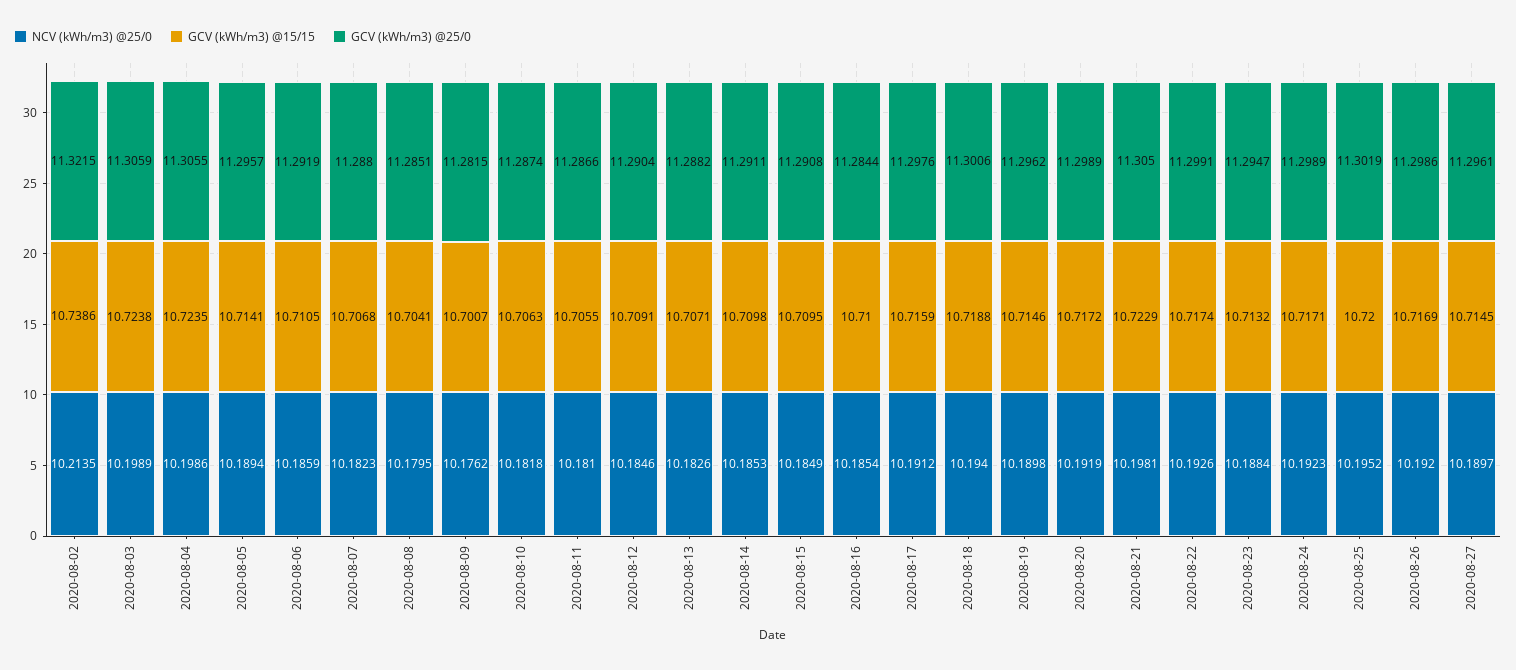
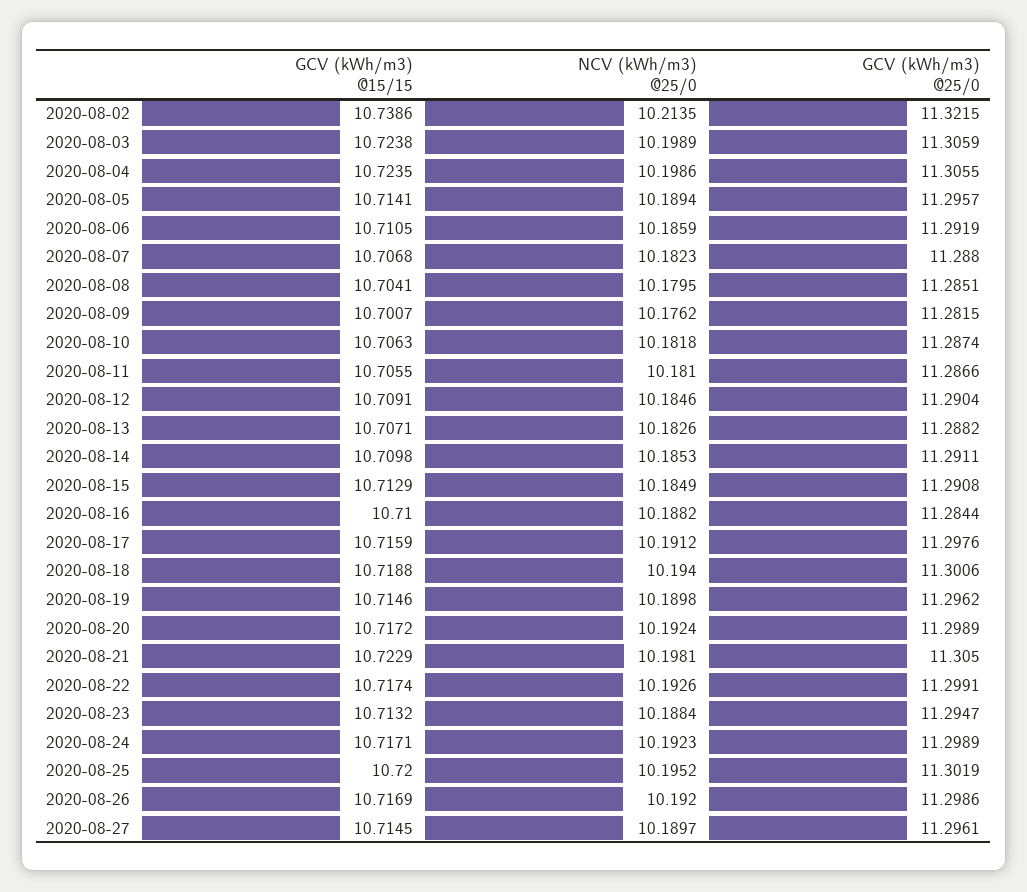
GCV (kWh/m3) @15/15, 2020-08-15: 10.7095 -> 10.7129
NCV (kWh/m3) @25/0, 2020-08-16: 10.1854 -> 10.1882
NCV (kWh/m3) @25/0, 2020-08-20: 10.1919 -> 10.1924

